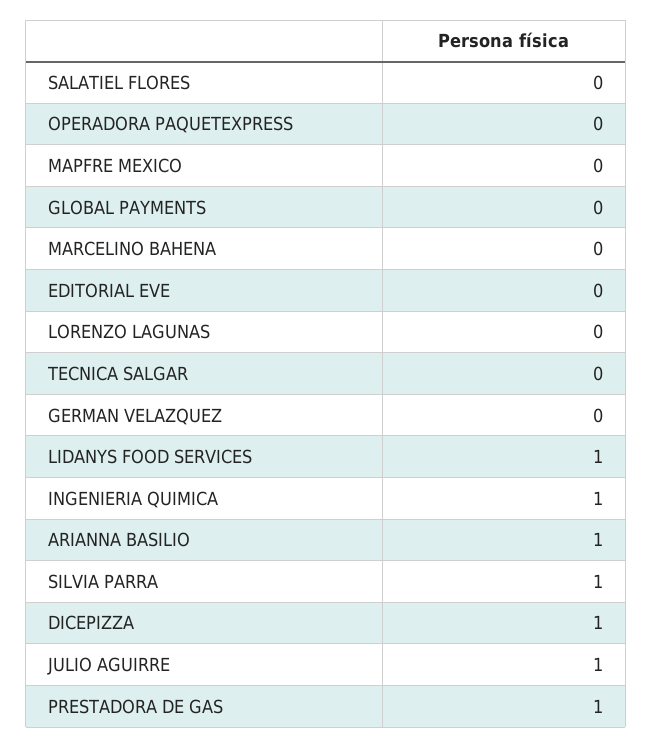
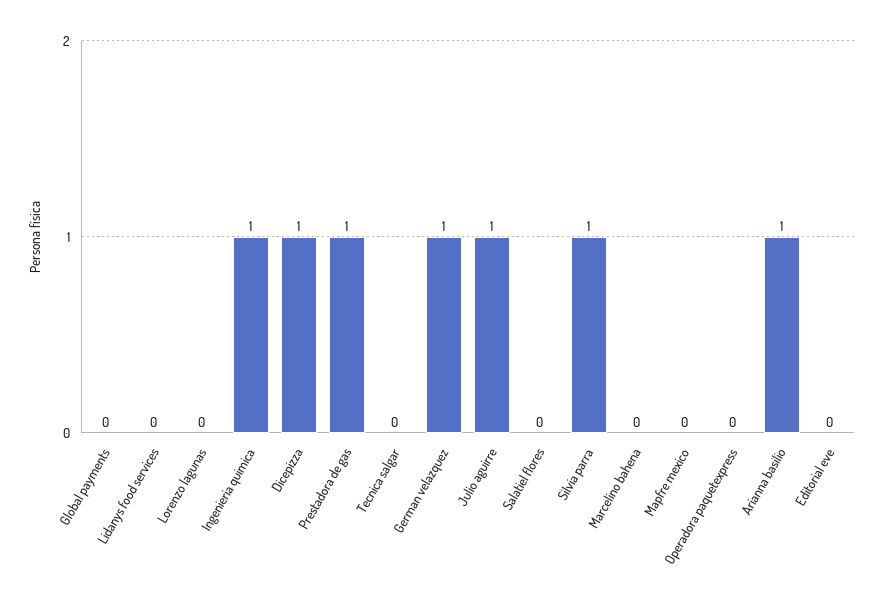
GERMAN VELAZQUEZ: 0 -> 1
LIDANYS FOOD SERVICES: 1 -> 0

